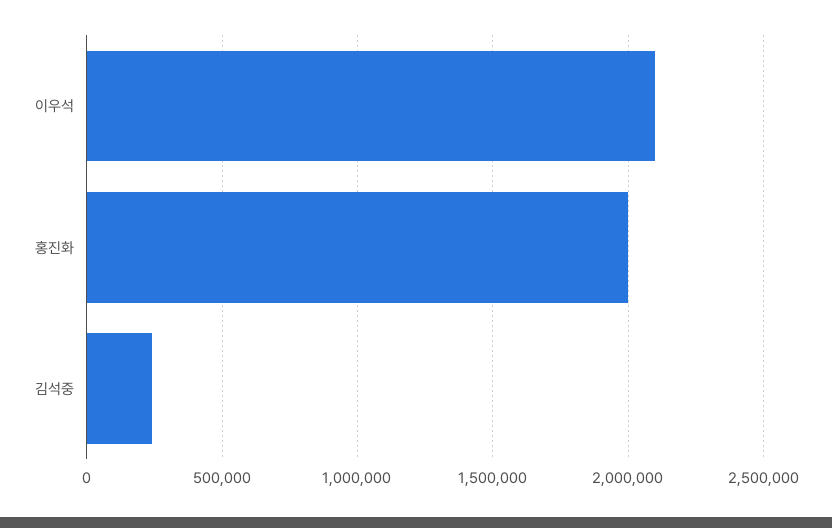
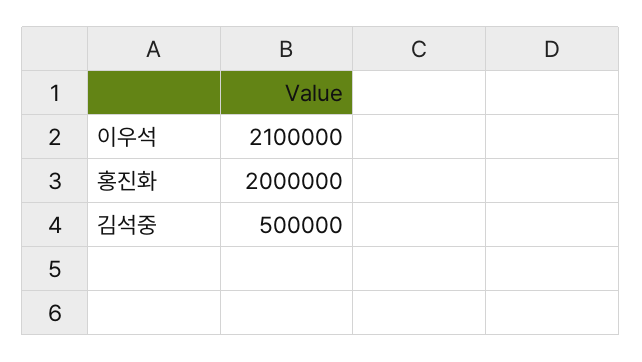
김석중: 250000 -> 500000

